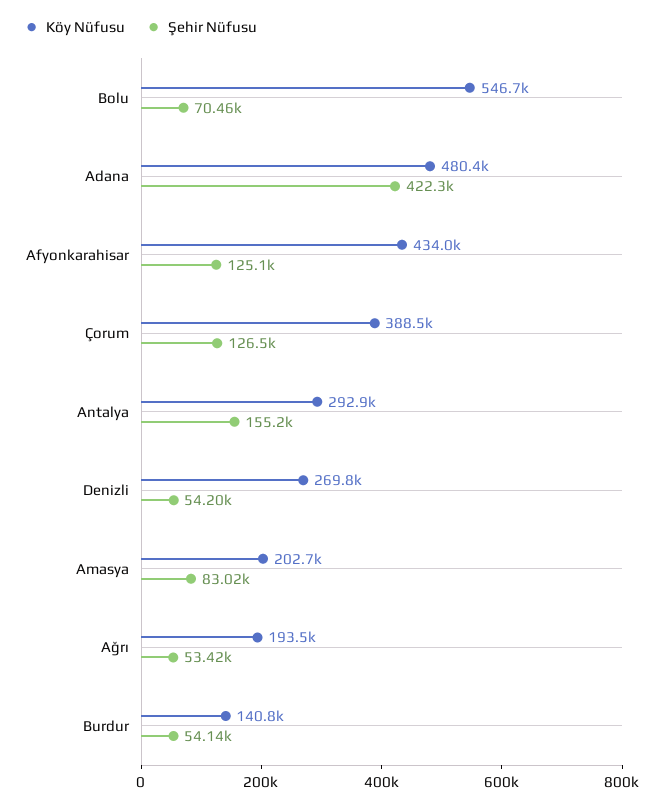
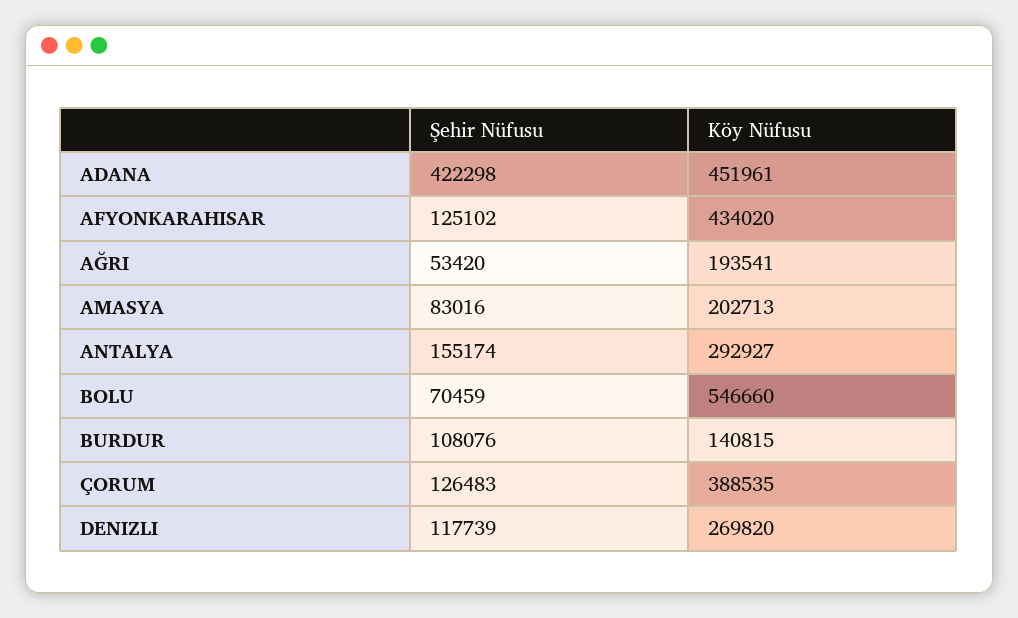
Köy Nüfusu, Adana: 480400 -> 451961
Şehir Nüfusu, Denizli: 54200 -> 117739
Şehir Nüfusu, Burdur: 54140 -> 108076

